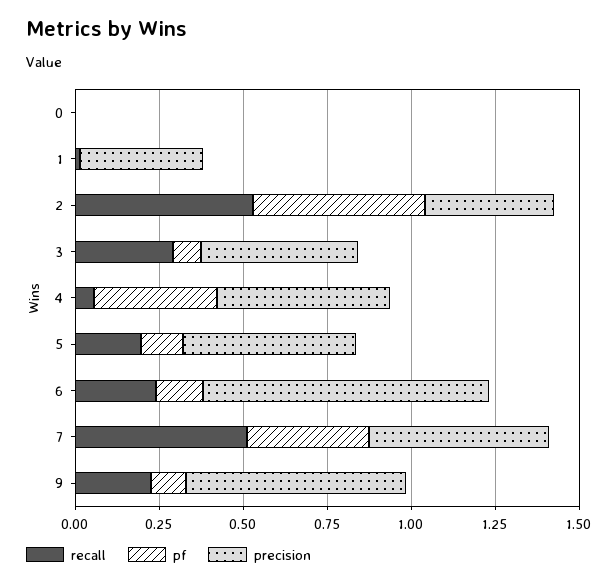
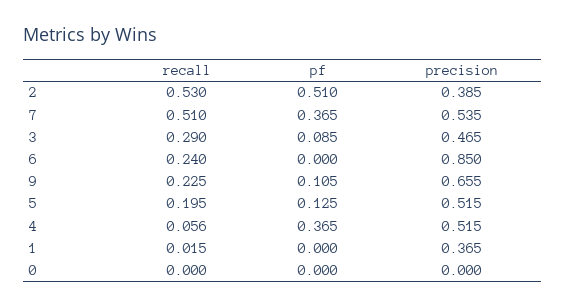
pf, 6: 0.15 -> 0

